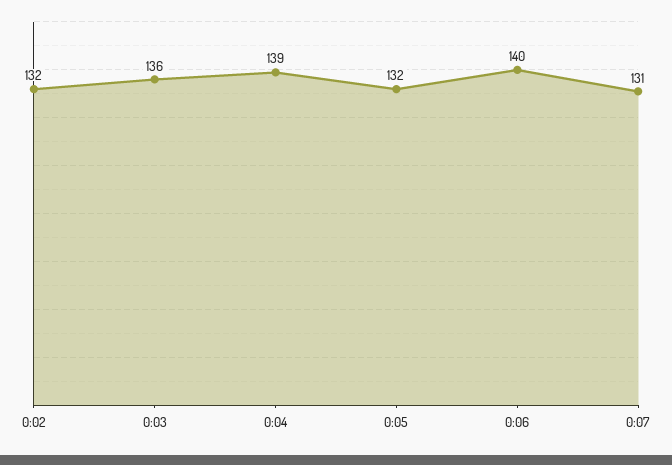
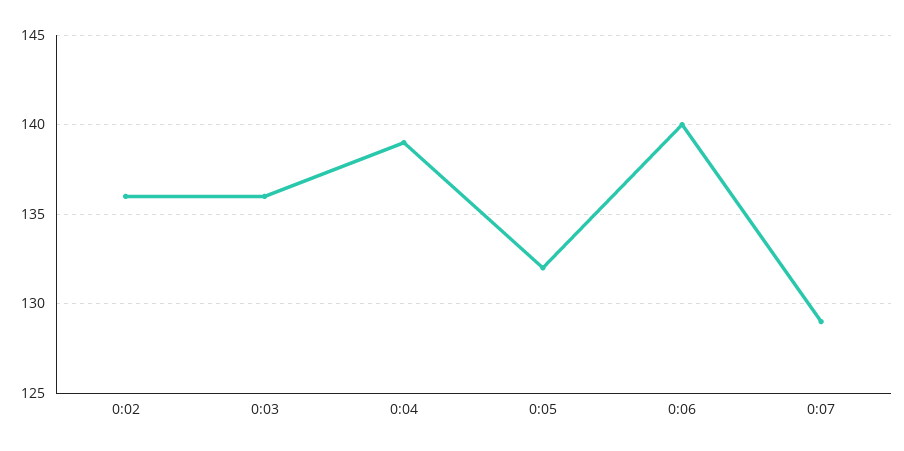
0:02: 132 -> 136
0:07: 131 -> 129

